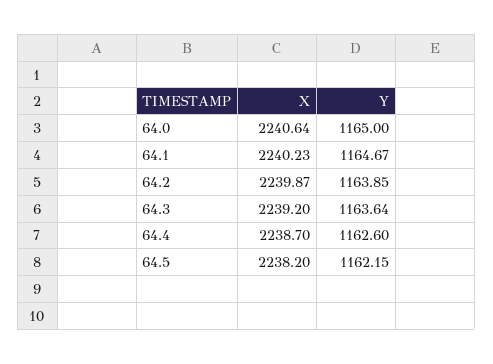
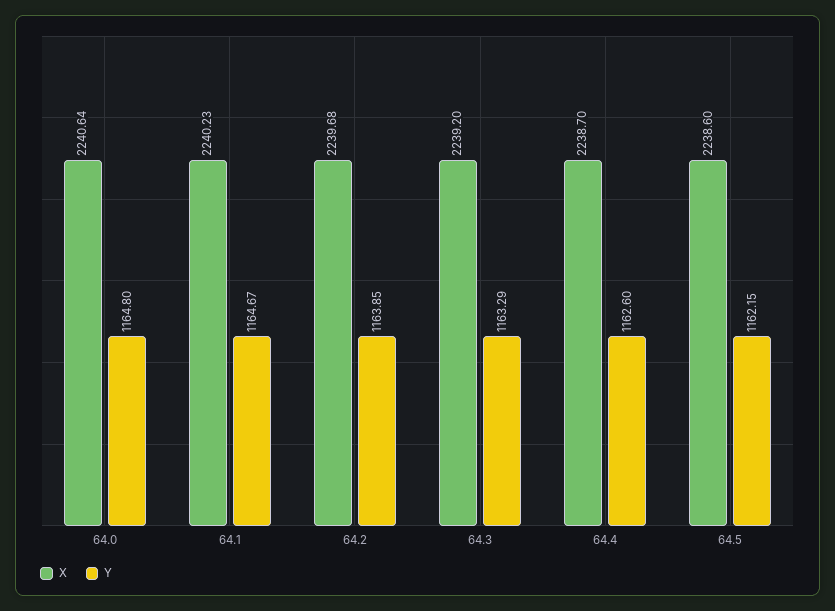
Y, 64.0: 1165 -> 1164.8
X, 64.2: 2239.87 -> 2239.68
Y, 64.3: 1163.64 -> 1163.29
X, 64.5: 2238.2 -> 2238.6

